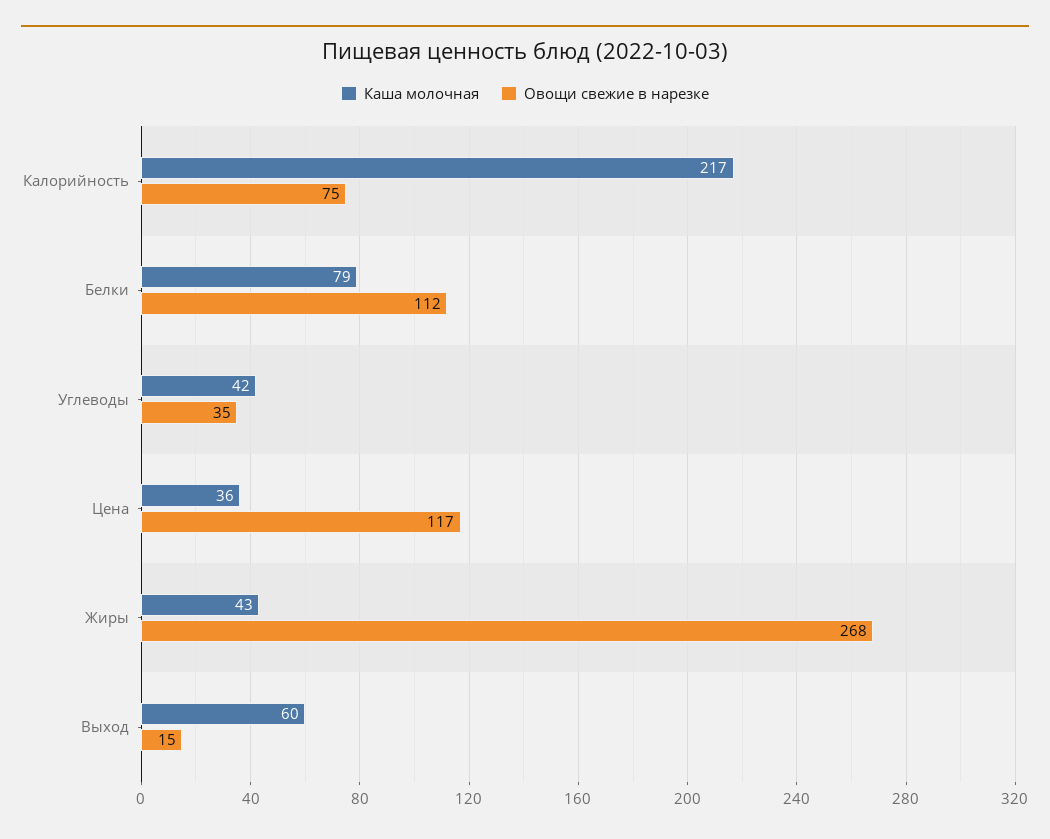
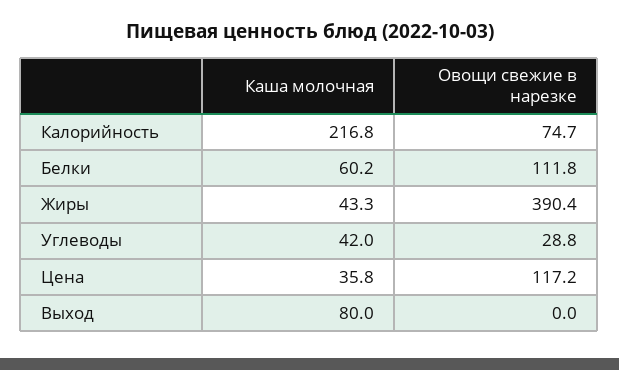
Каша молочная, Белки: 79 -> 60.2
Овощи свежие в нарезке, Углеводы: 35 -> 28.8
Овощи свежие в нарезке, Жиры: 268 -> 390.4
Каша молочная, Выход: 60 -> 80
Овощи свежие в нарезке, Выход: 15 -> 0

